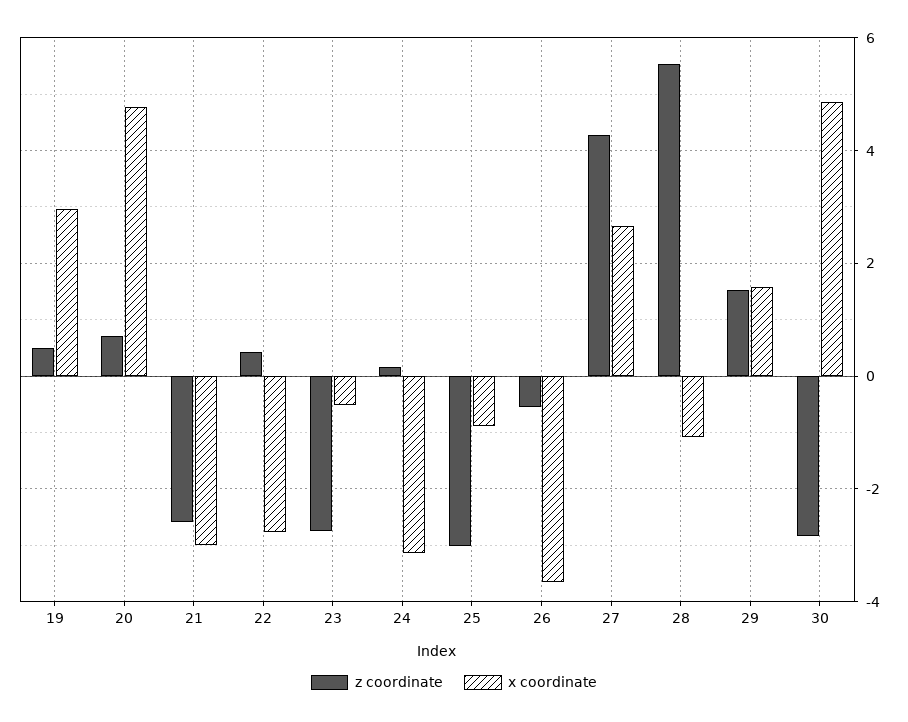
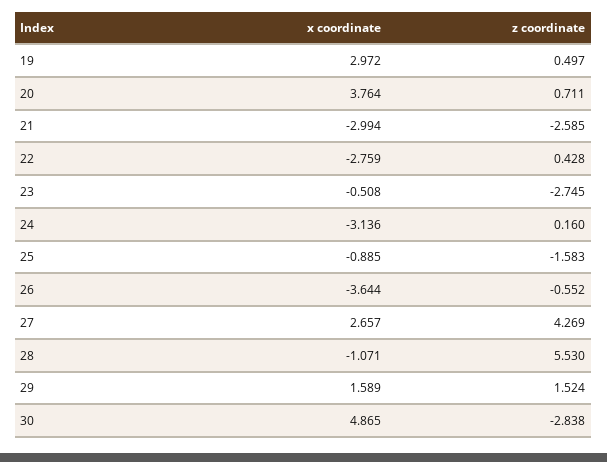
x coordinate, 20: 4.8 -> 3.764
z coordinate, 25: -3 -> -1.583

